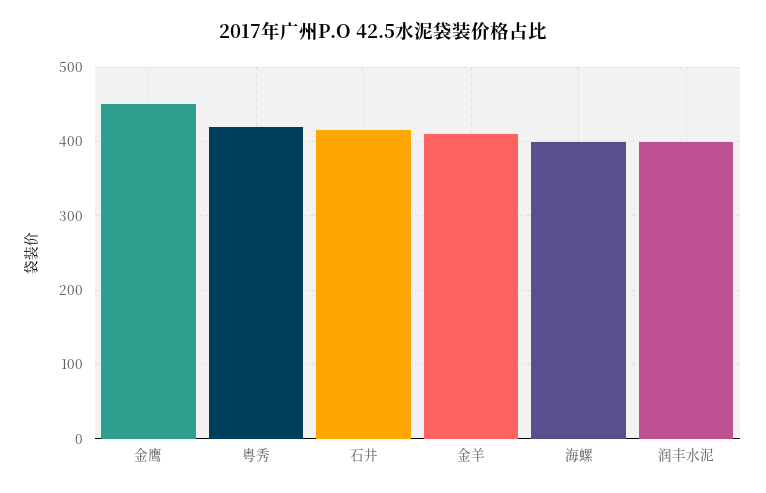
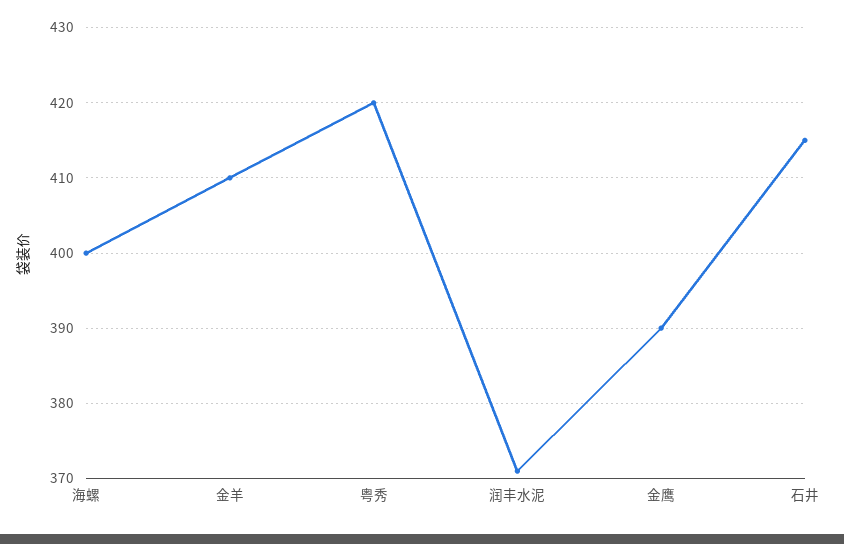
金鹰: 450 -> 390
润丰水泥: 400 -> 371

